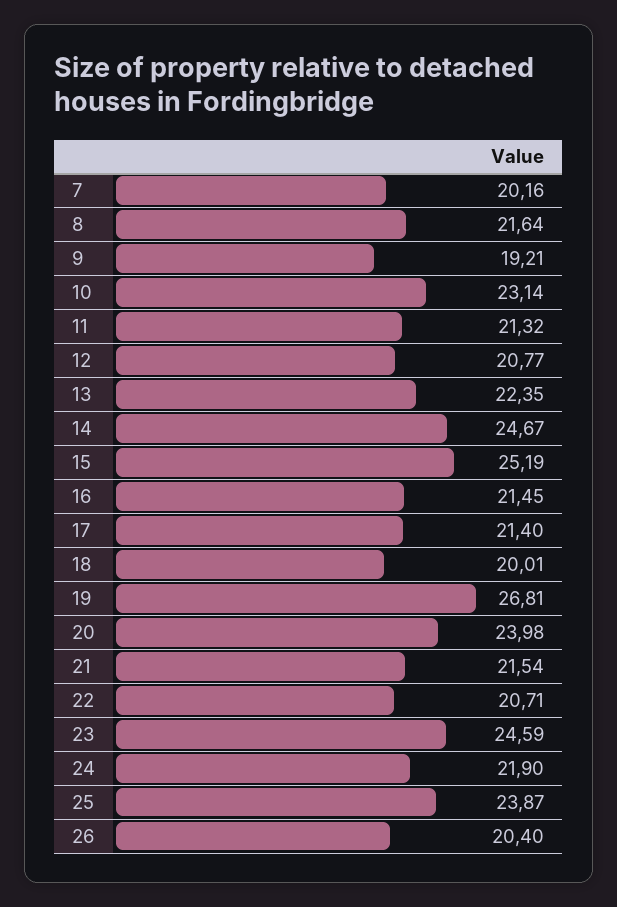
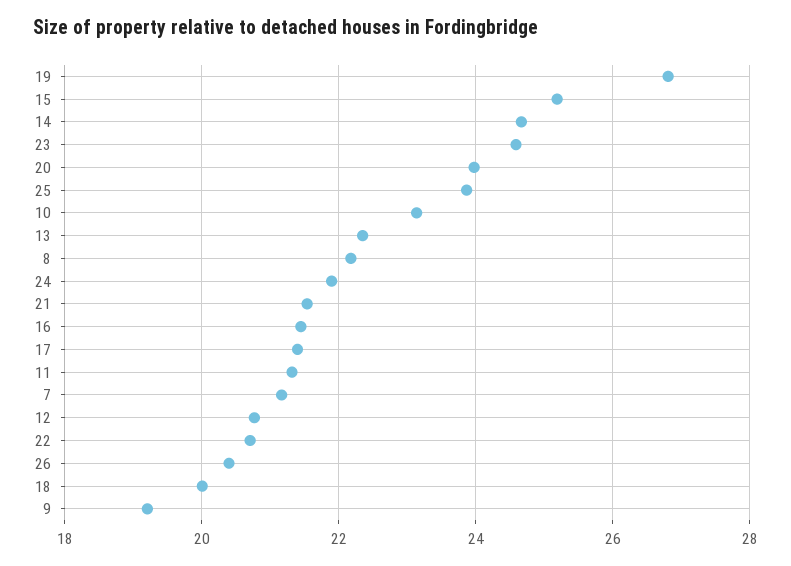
7: 20.16 -> 21.2
8: 21.64 -> 22.2

